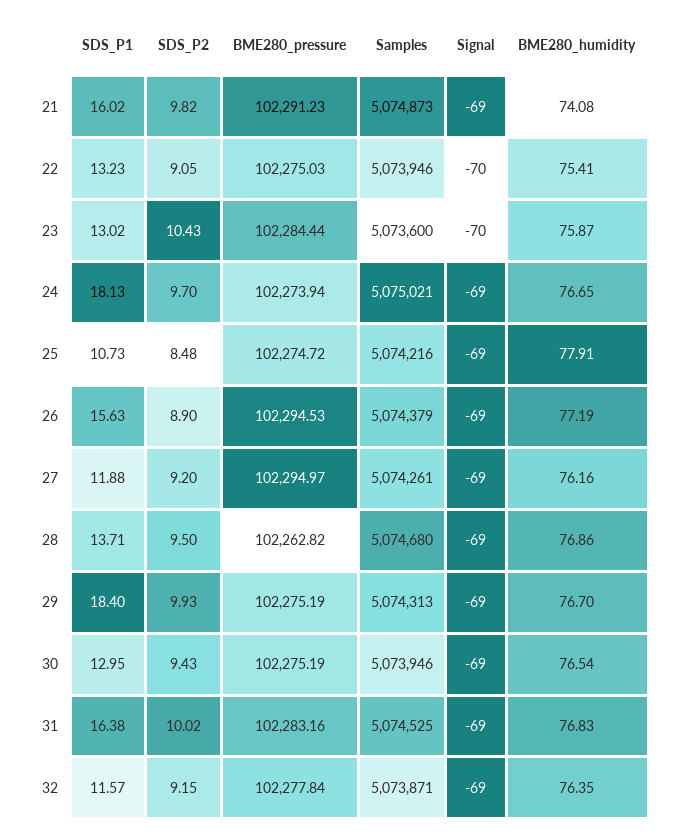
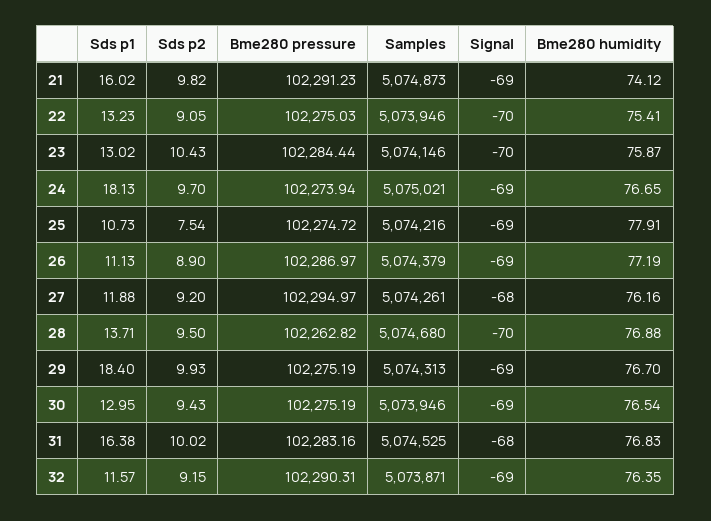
BME280_humidity, 21: 74.08 -> 74.12
Samples, 23: 5073600 -> 5074146
SDS_P2, 25: 8.48 -> 7.54
SDS_P1, 26: 15.63 -> 11.13
BME280_pressure, 26: 102294.53 -> 102286.97
Signal, 27: -69 -> -68
Signal, 28: -69 -> -70
BME280_humidity, 28: 76.86 -> 76.88
Signal, 31: -69 -> -68
BME280_pressure, 32: 102277.84 -> 102290.31

